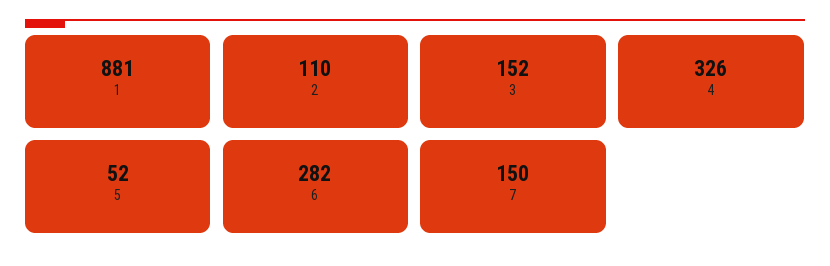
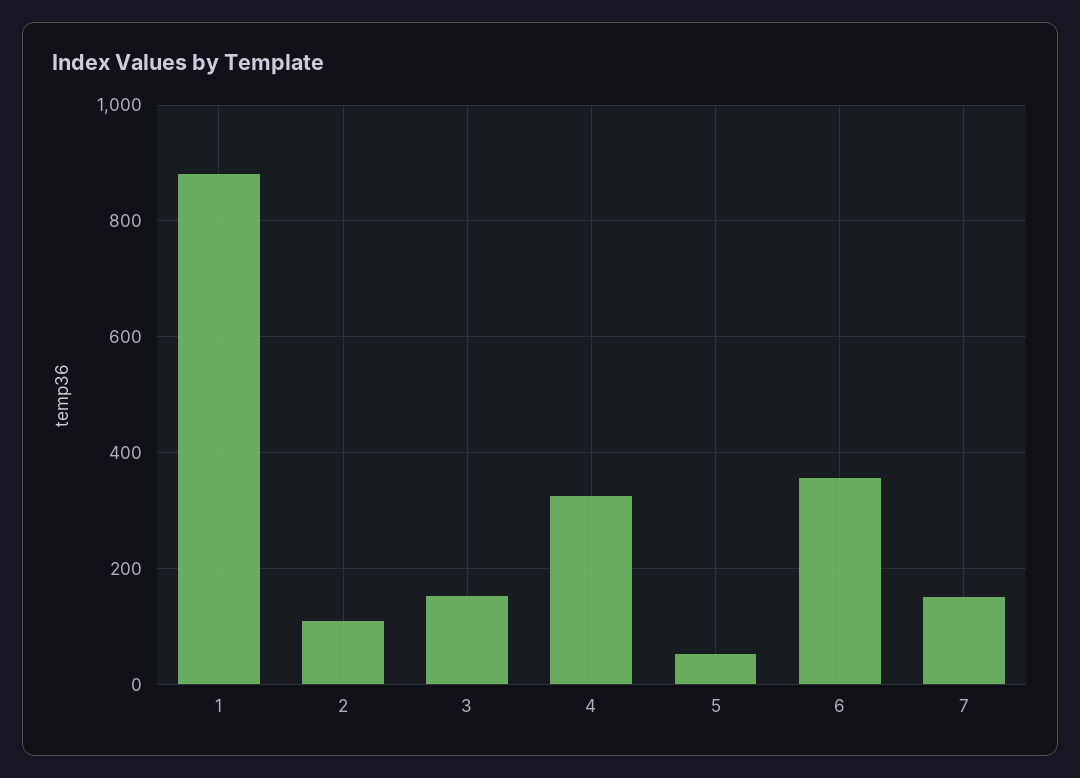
6: 282 -> 360

